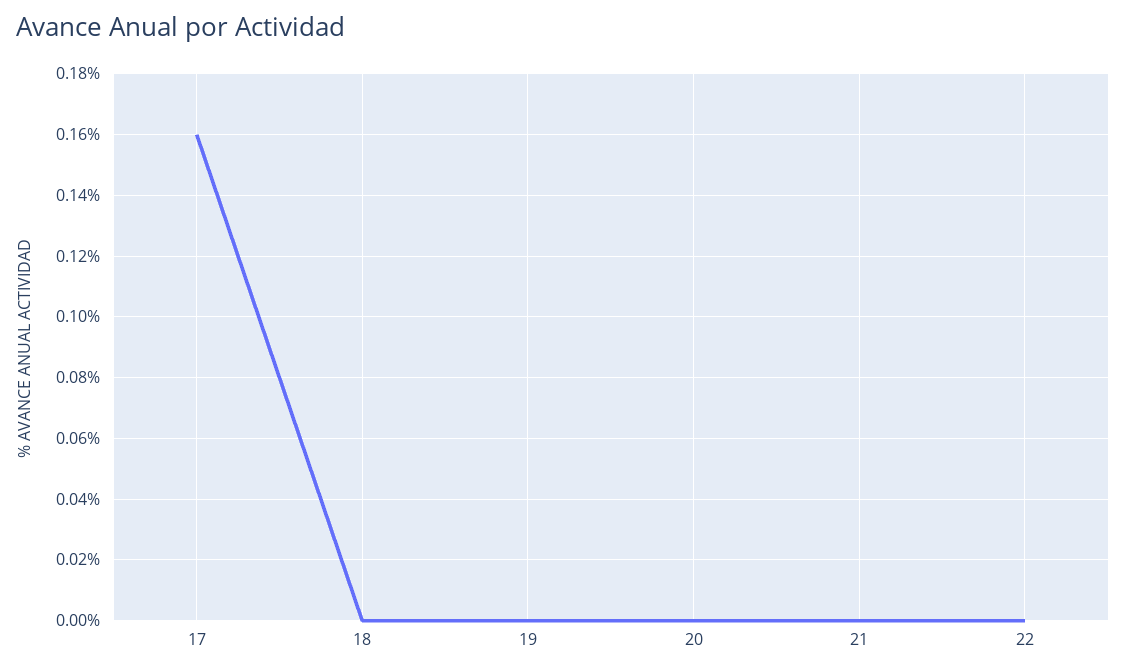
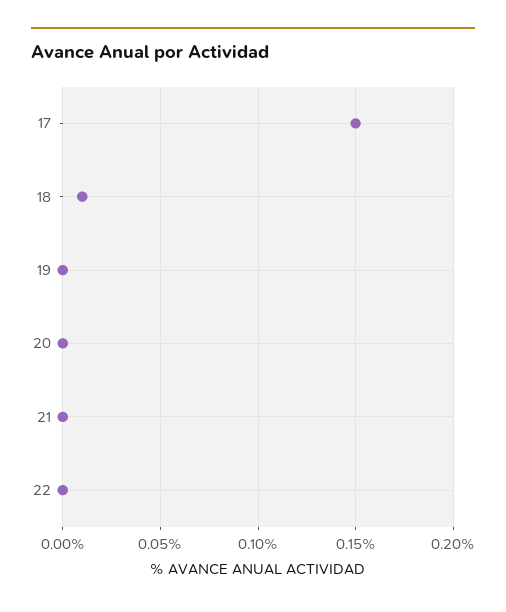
17: 0.16 -> 0.15
18: 0 -> 0.01

